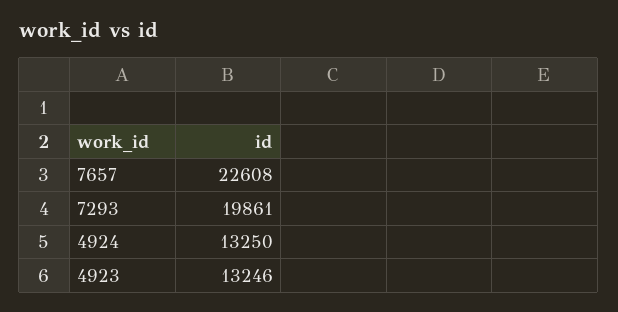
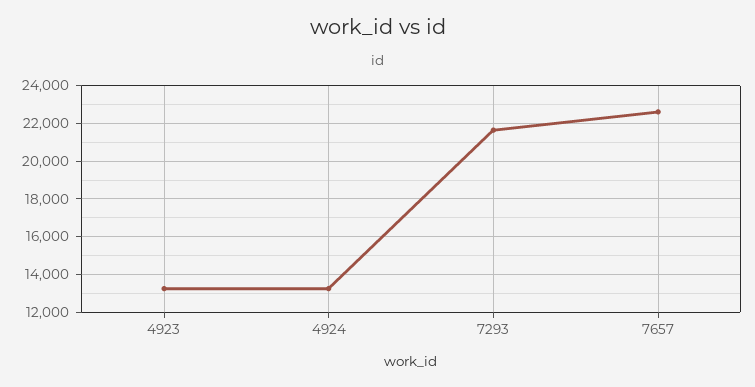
7293: 19861 -> 21500

